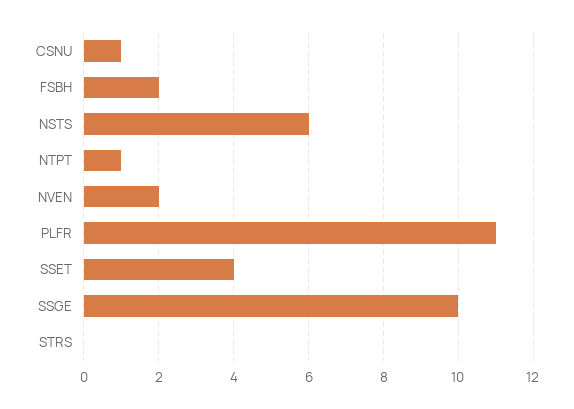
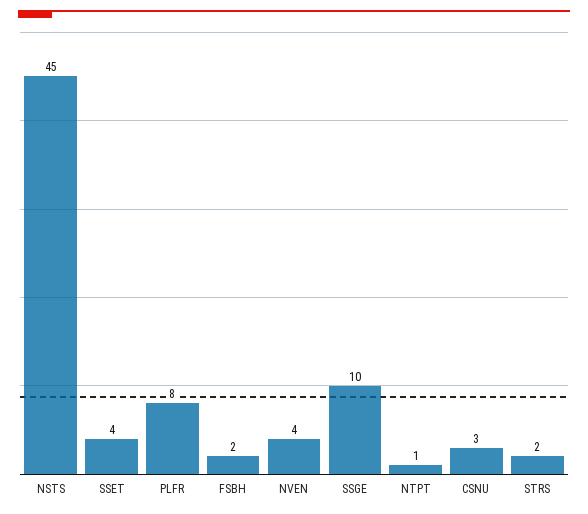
CSNU: 1 -> 3
NSTS: 6 -> 45
NVEN: 2 -> 4
PLFR: 11 -> 8
STRS: 0 -> 2

